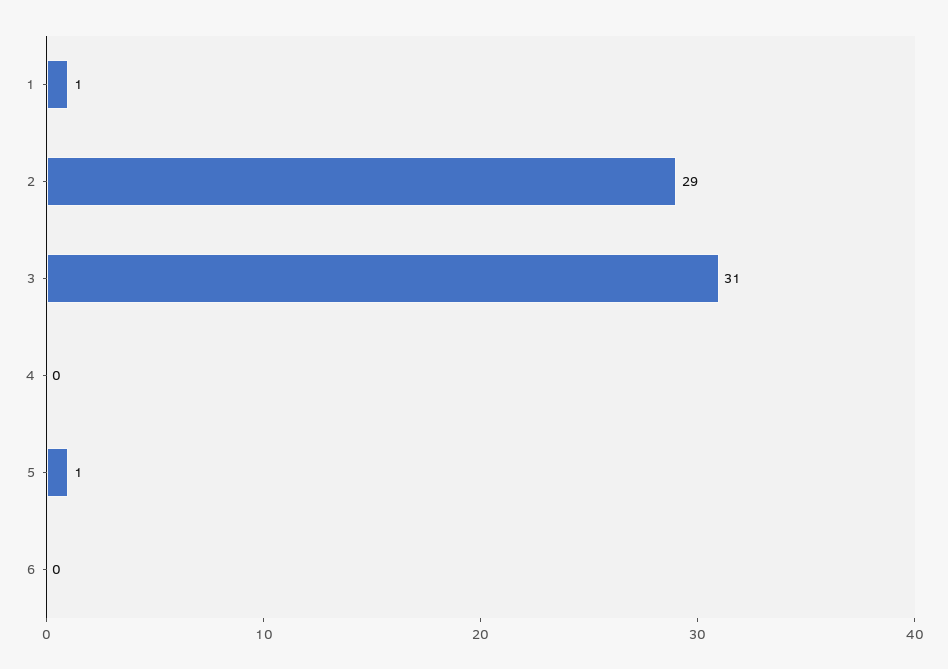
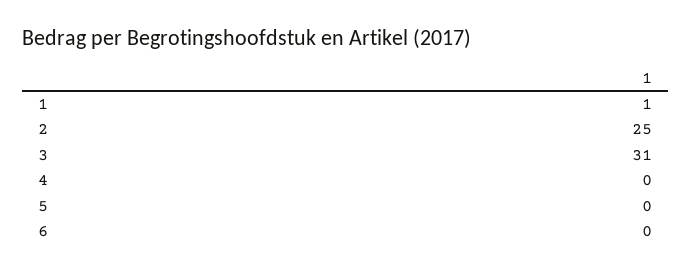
2: 29 -> 25
5: 1 -> 0

